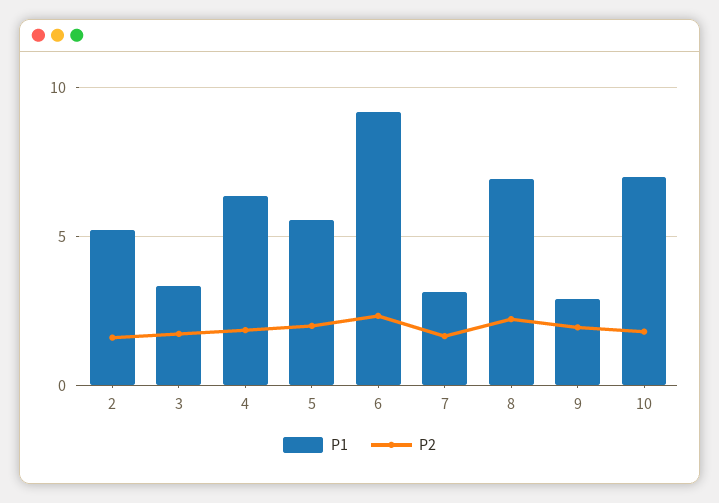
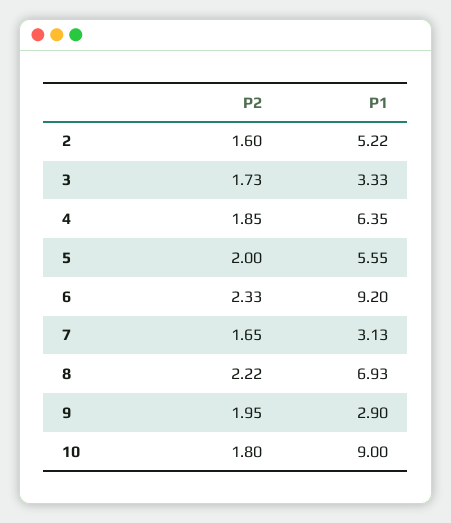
P1, 10: 7 -> 9

